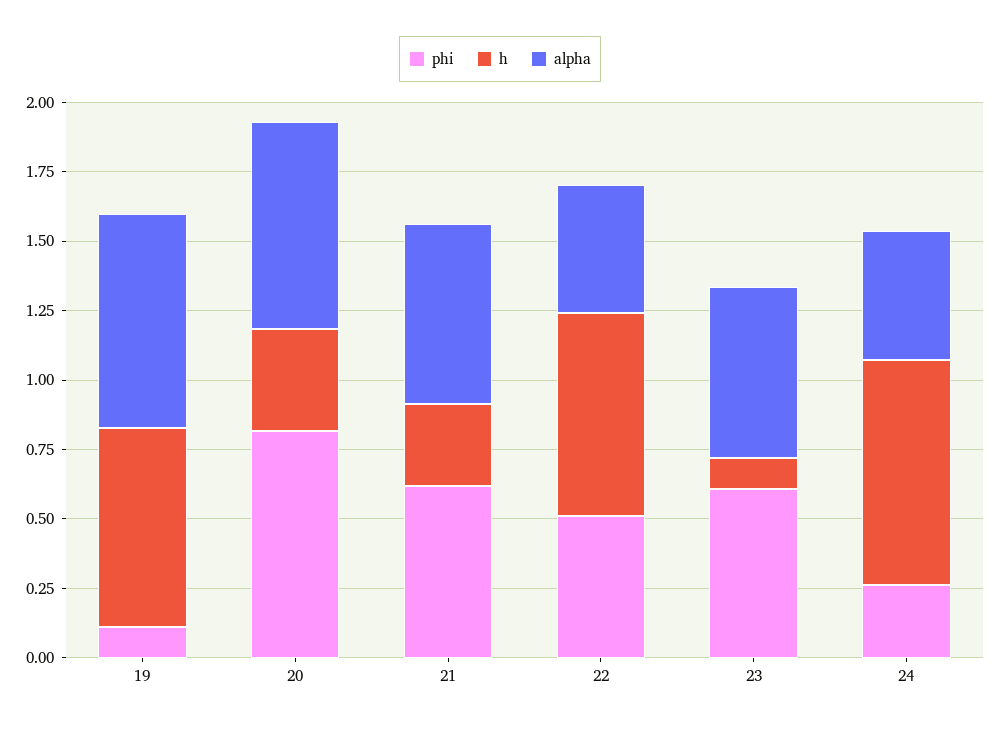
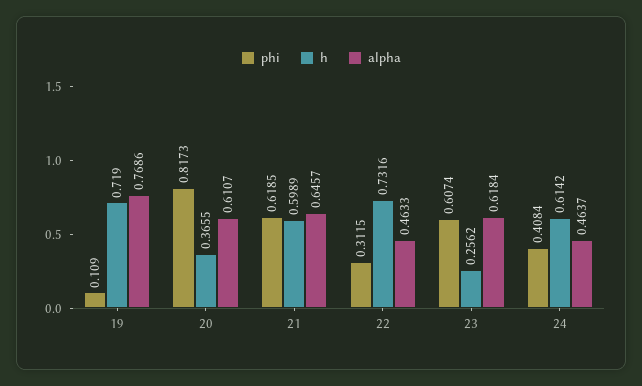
alpha, 20: 0.75 -> 0.6107
h, 21: 0.3 -> 0.5989
phi, 22: 0.5 -> 0.3115
h, 23: 0.1 -> 0.2562
phi, 24: 0.25 -> 0.4084
h, 24: 0.8 -> 0.6142

